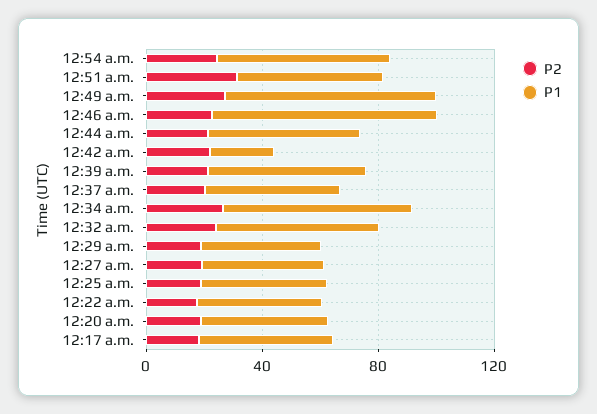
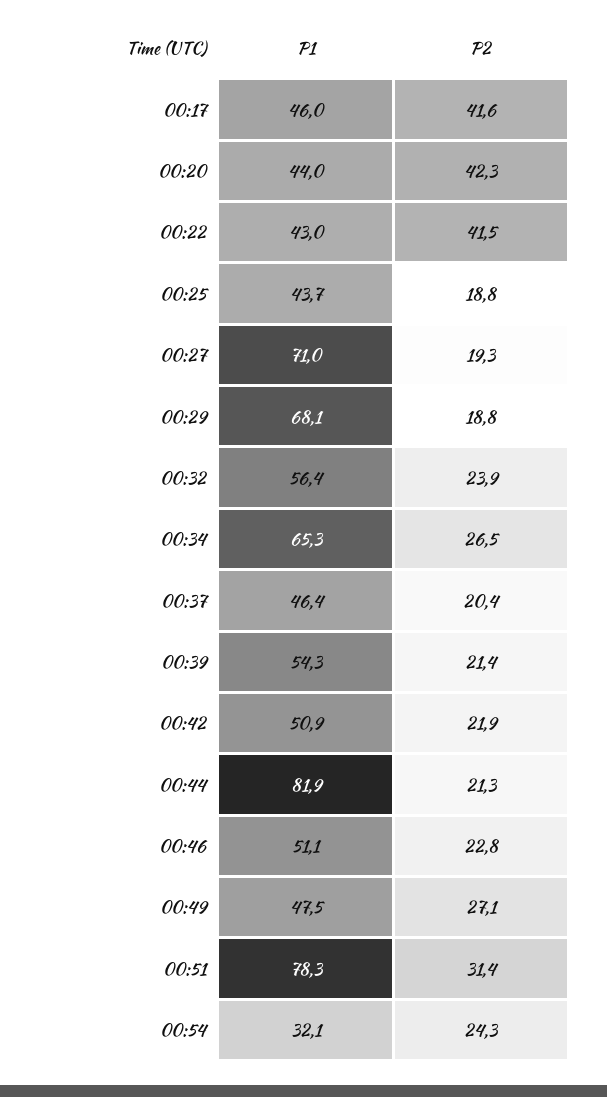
P1, 12:54 a.m.: 60 -> 32.1
P1, 12:51 a.m.: 50 -> 78.3
P1, 12:49 a.m.: 70 -> 47.5
P1, 12:46 a.m.: 80 -> 51.1
P1, 12:44 a.m.: 50 -> 81.9
P1, 12:42 a.m.: 20 -> 50.9
P1, 12:29 a.m.: 40 -> 68.1
P1, 12:27 a.m.: 40 -> 71
P2, 12:22 a.m.: 20 -> 41.5
P2, 12:20 a.m.: 20 -> 42.3
P2, 12:17 a.m.: 20 -> 41.6

